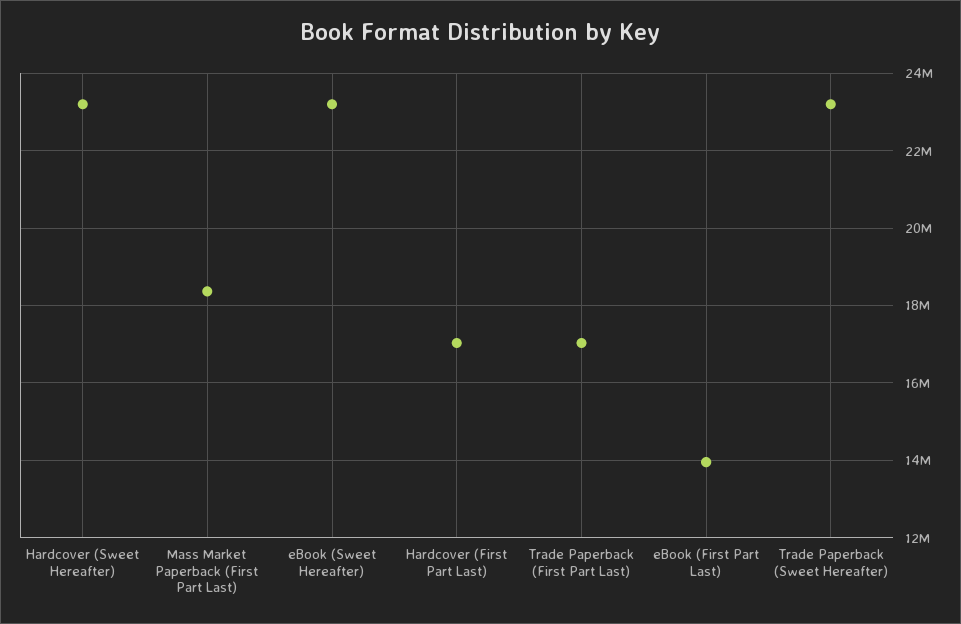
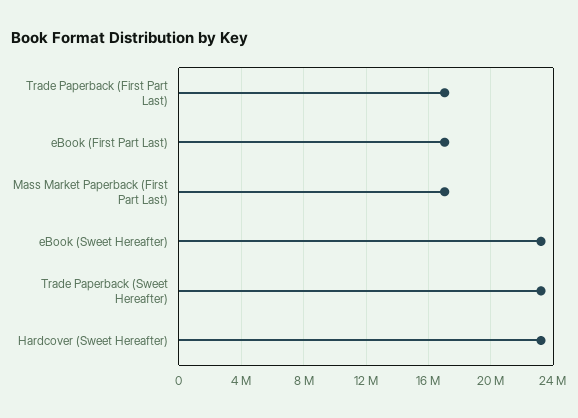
Mass Market Paperback (First Part Last): 18400000 -> 17000000
Hardcover (First Part Last): 17000000 -> none
eBook (First Part Last): 14000000 -> 17000000

